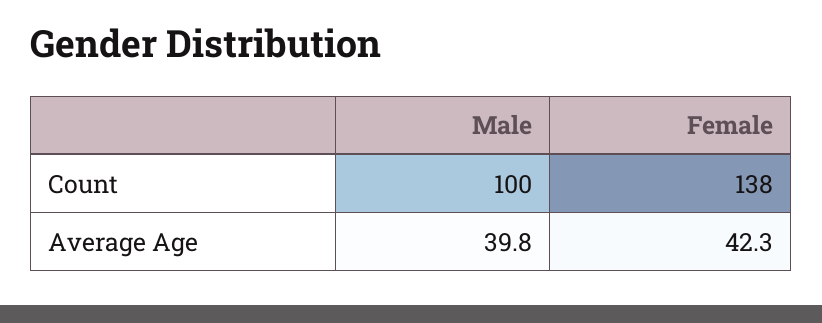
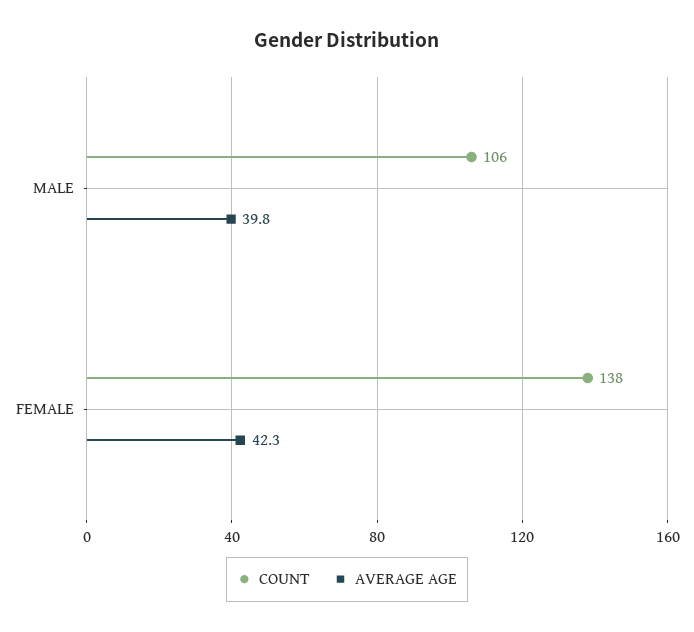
Count, Male: 100 -> 106

